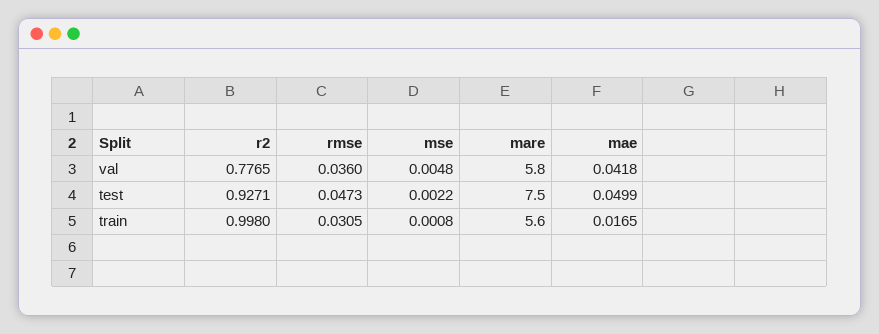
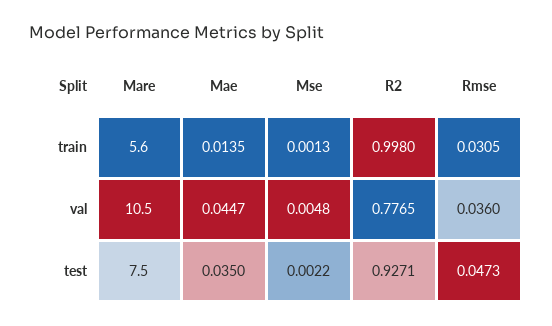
mare, val: 5.8 -> 10.5
mae, val: 0.0418 -> 0.0447
mae, test: 0.0499 -> 0.035
mse, train: 0.0008 -> 0.0013
mae, train: 0.0165 -> 0.0135

